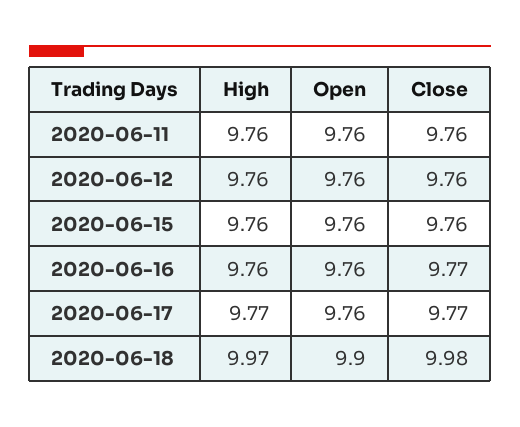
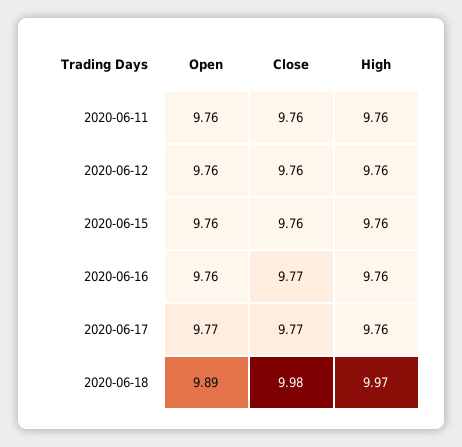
High, 2020-06-17: 9.77 -> 9.76
Open, 2020-06-17: 9.76 -> 9.77
Open, 2020-06-18: 9.9 -> 9.89

